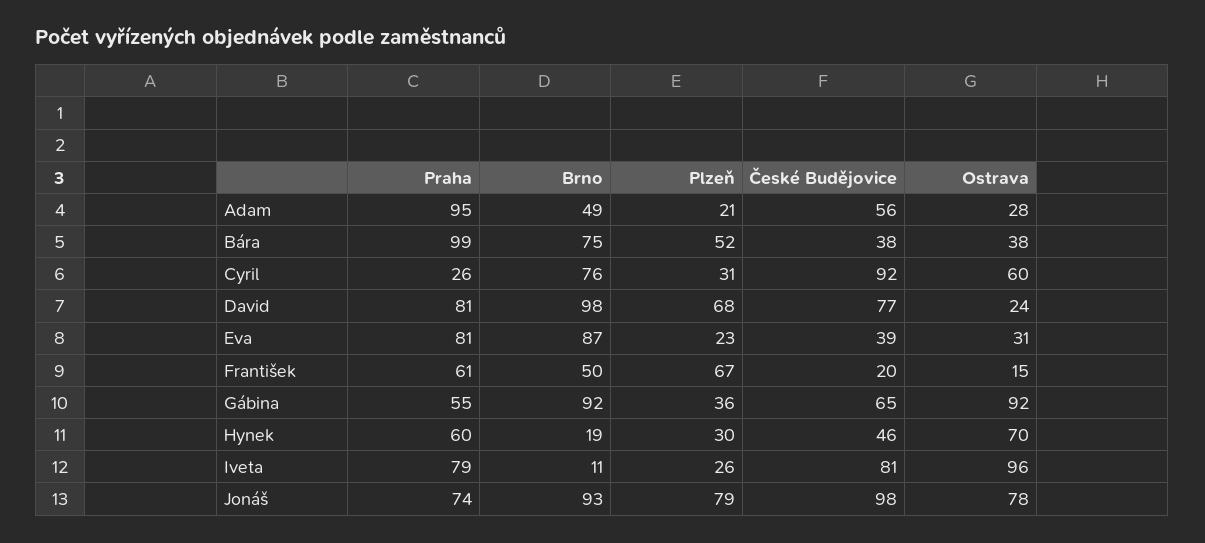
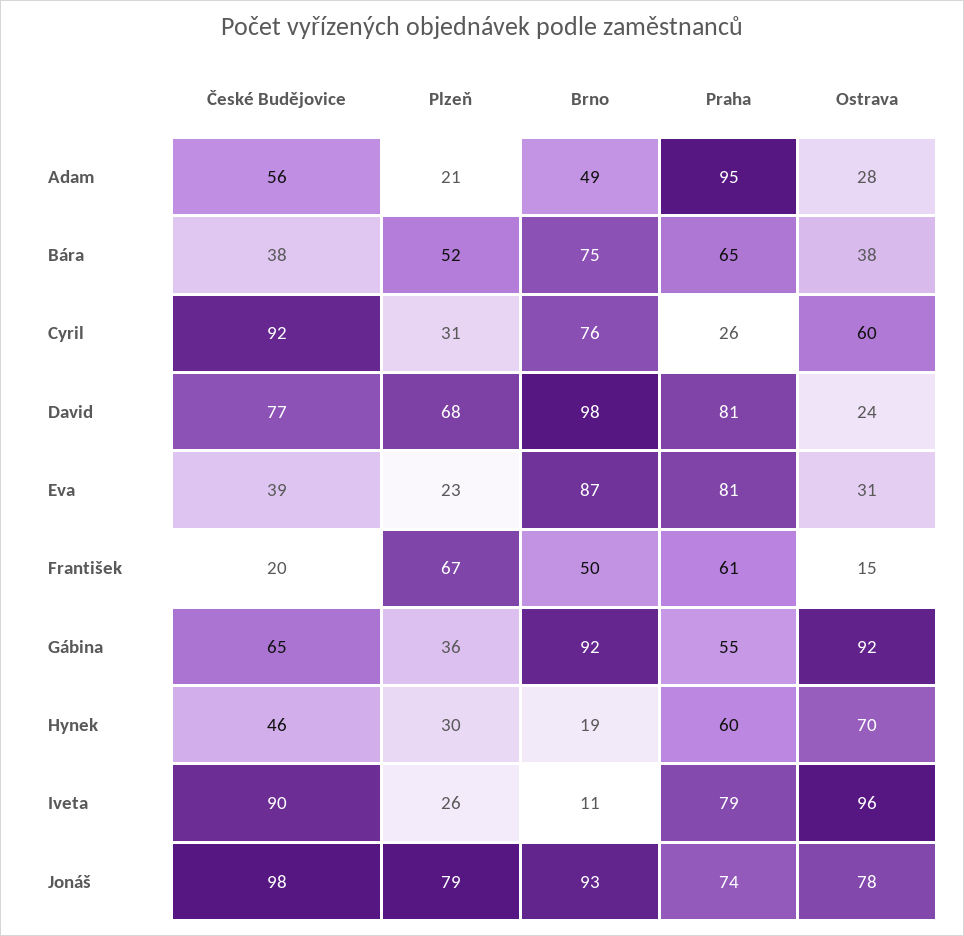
Praha, Bára: 99 -> 65
České Budějovice, Iveta: 81 -> 90

